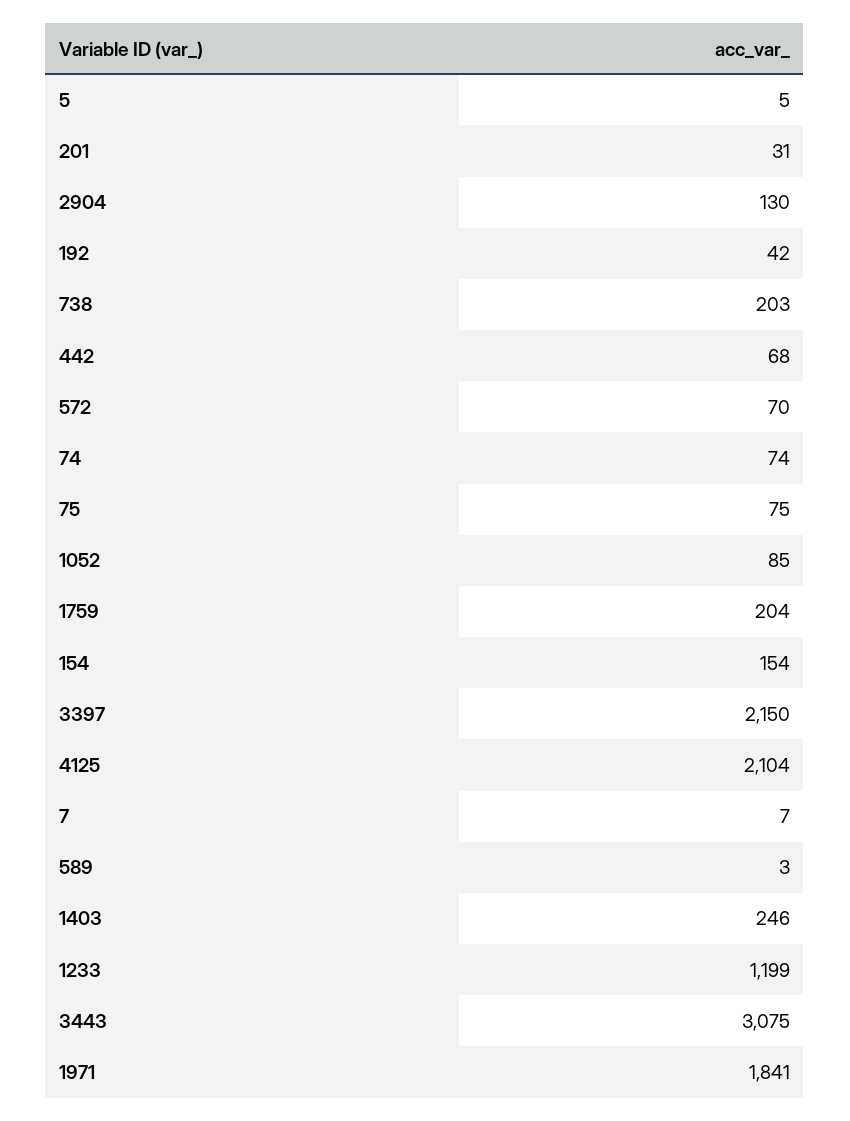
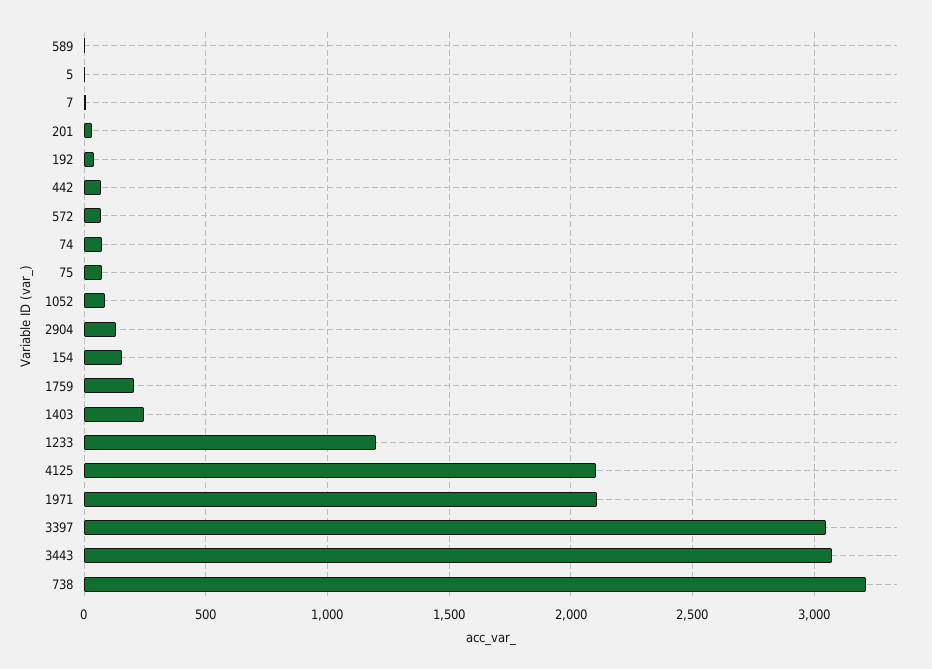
738: 203 -> 3200
3397: 2150 -> 3050
1971: 1841 -> 2100

